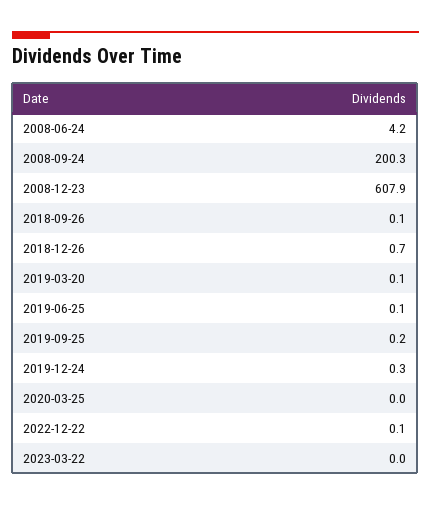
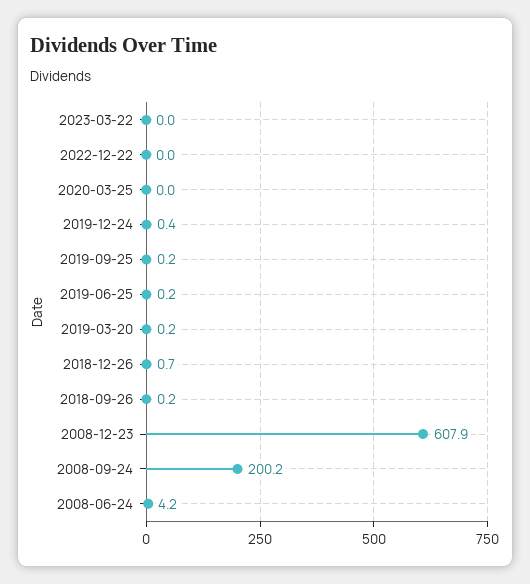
2008-09-24: 200.3 -> 200.2
2018-09-26: 0.1 -> 0.2
2019-03-20: 0.1 -> 0.2
2019-06-25: 0.1 -> 0.2
2019-12-24: 0.3 -> 0.4
2022-12-22: 0.1 -> 0

